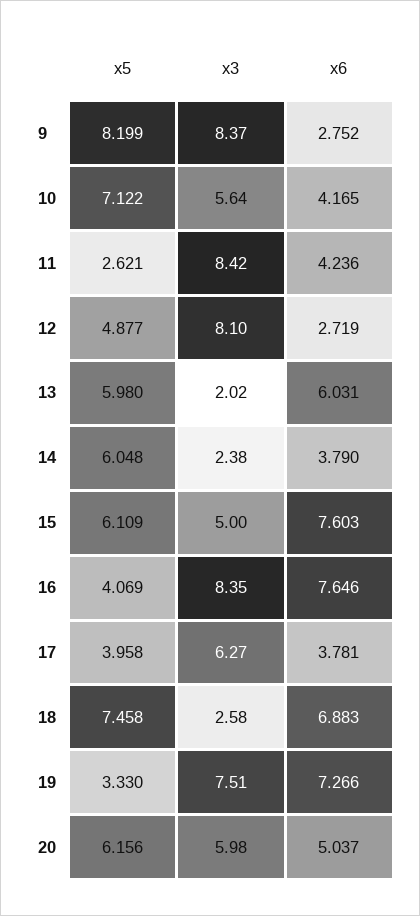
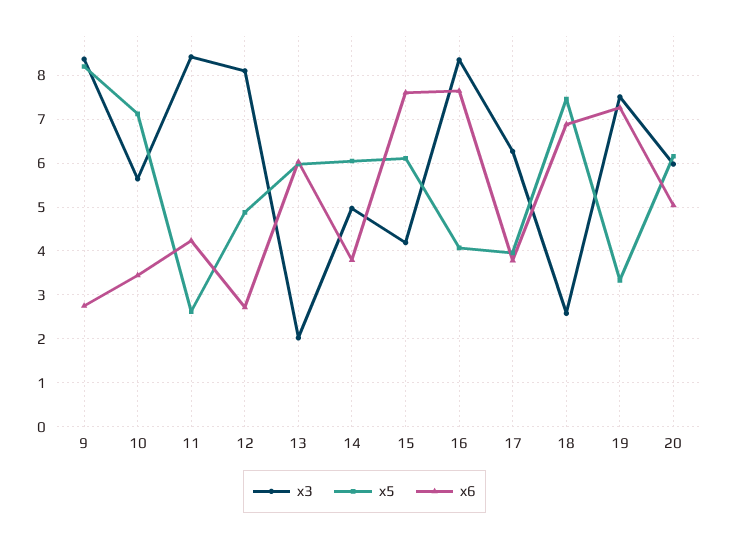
x6, 10: 4.165 -> 3.4
x3, 14: 2.38 -> 5
x3, 15: 5 -> 4.2

